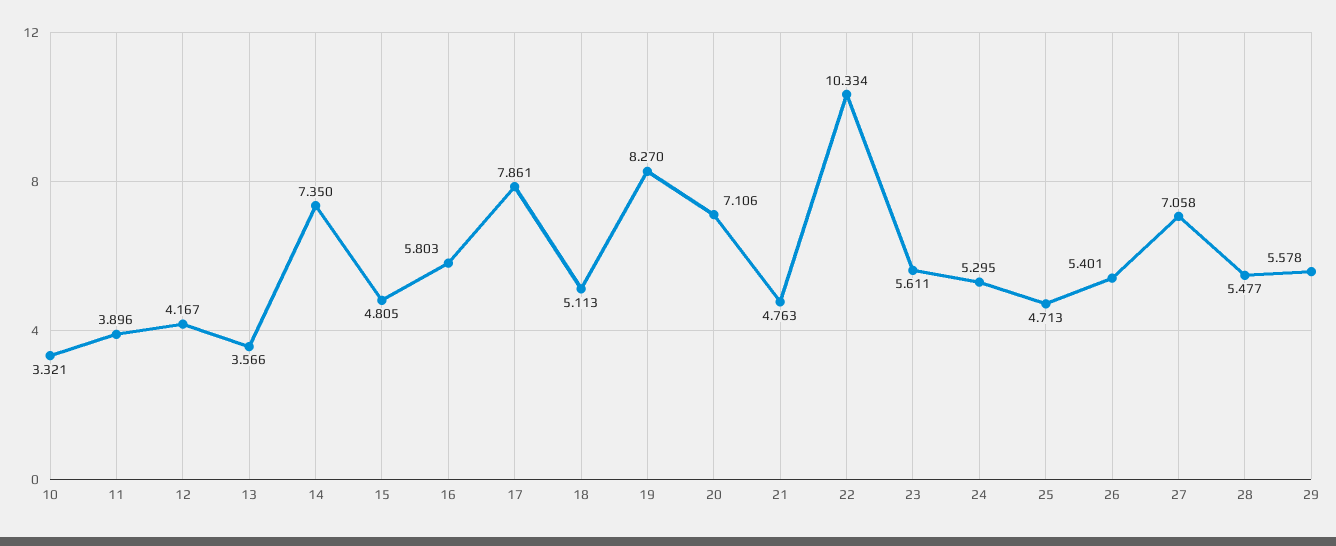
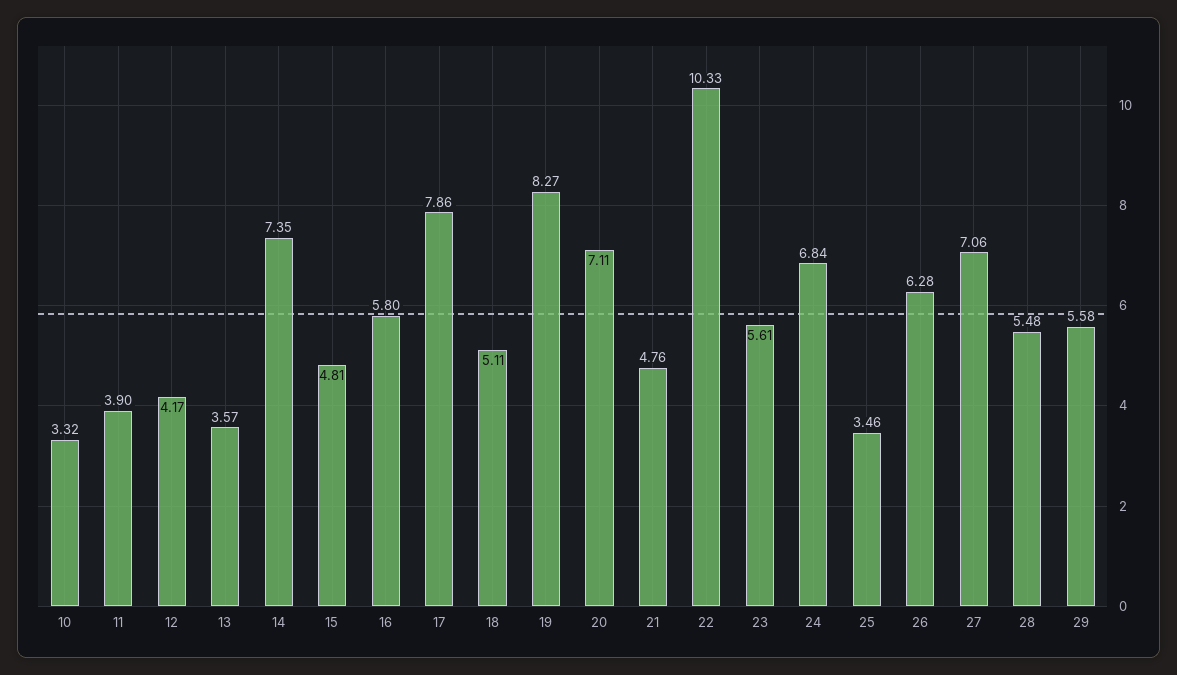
24: 5.295 -> 6.84
25: 4.713 -> 3.46
26: 5.401 -> 6.28

